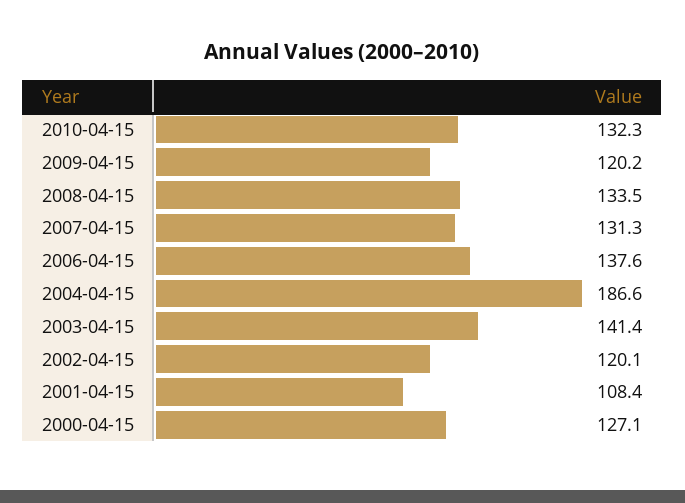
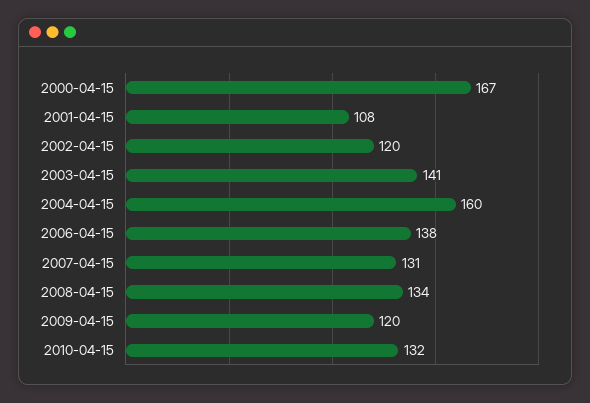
2004-04-15: 186.6 -> 160
2000-04-15: 127.1 -> 167

